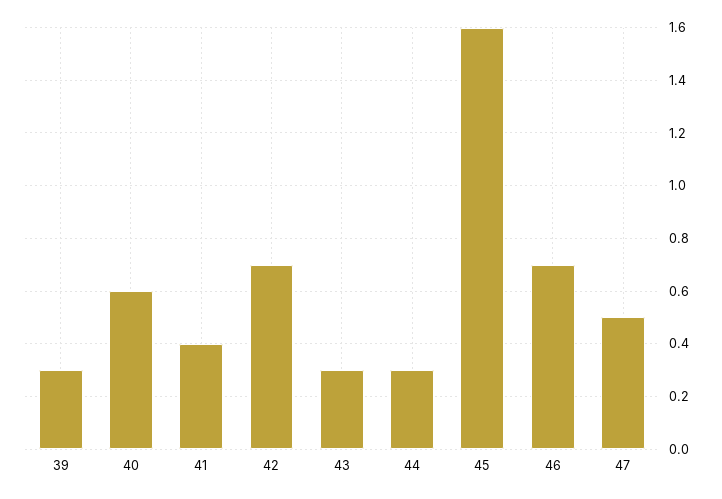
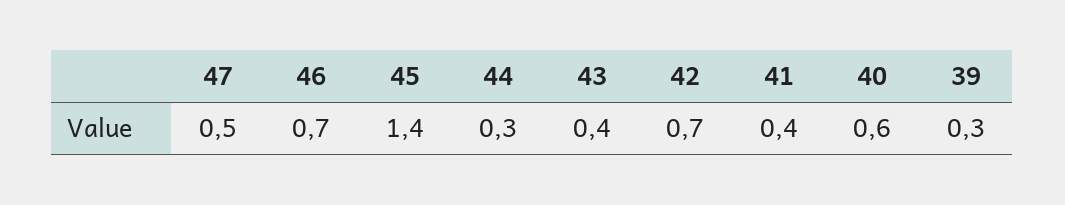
43: 0.3 -> 0.4
45: 1.6 -> 1.4

